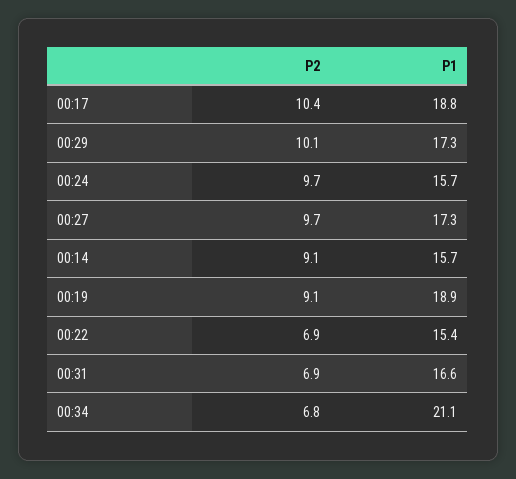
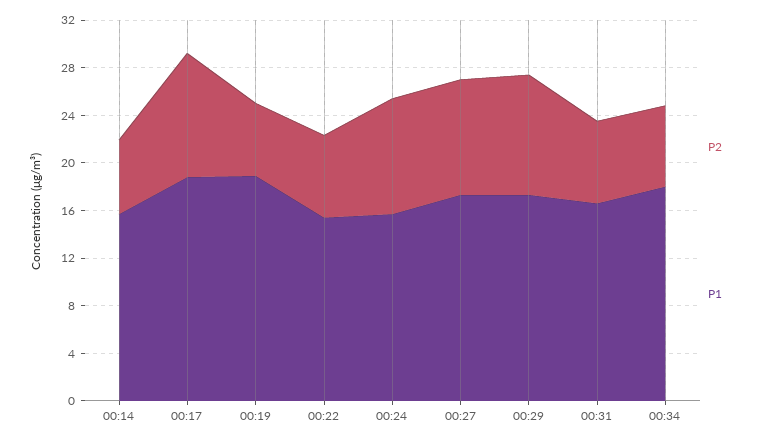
P2, 00:14: 9.1 -> 6
P2, 00:19: 9.1 -> 6
P1, 00:34: 21.1 -> 18

